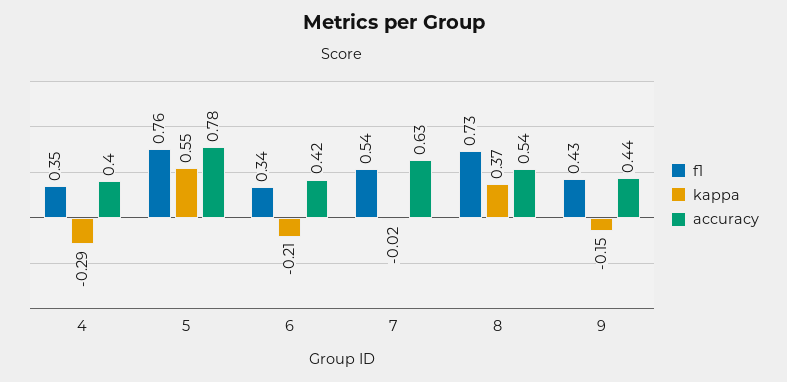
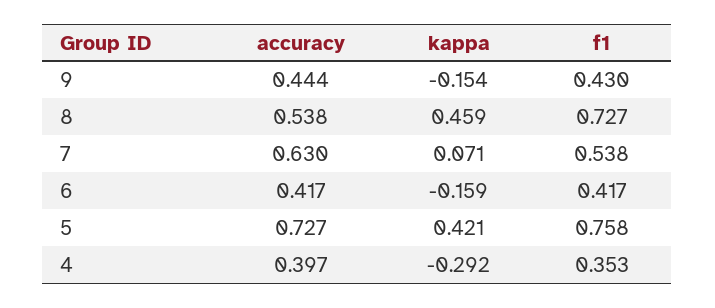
kappa, 5: 0.55 -> 0.421
accuracy, 5: 0.78 -> 0.727
f1, 6: 0.34 -> 0.417
kappa, 6: -0.21 -> -0.159
kappa, 7: -0.02 -> 0.071
kappa, 8: 0.37 -> 0.459

